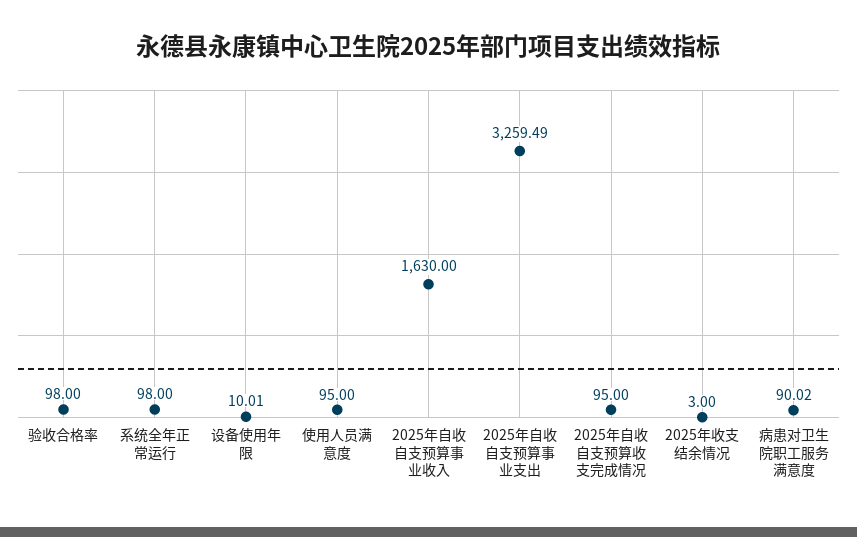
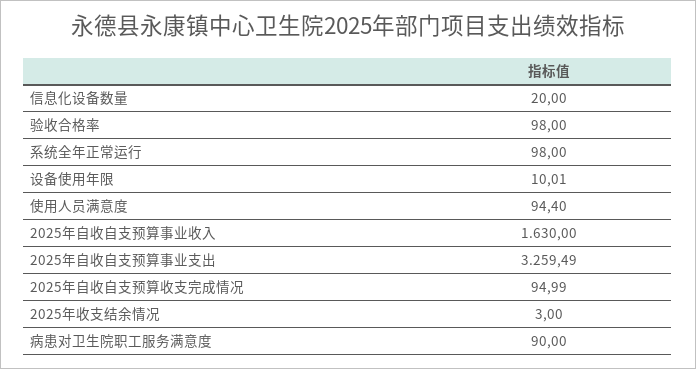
使用人员满意度: 95 -> 94.4
2025年自收自支预算收支完成情况: 95 -> 94.99
病患对卫生院职工服务满意度: 90.02 -> 90
信息化设备数量: none -> 20

